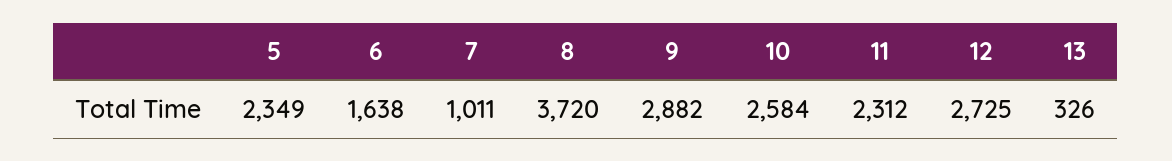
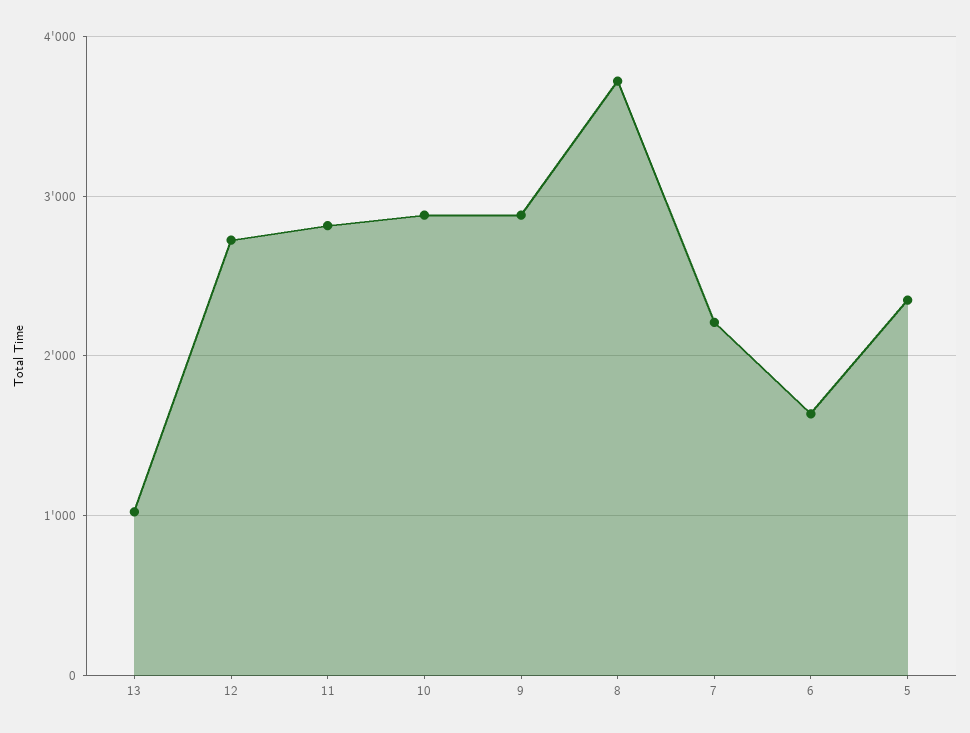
7: 1011 -> 2200
10: 2584 -> 2900
11: 2312 -> 2800
13: 326 -> 1000

